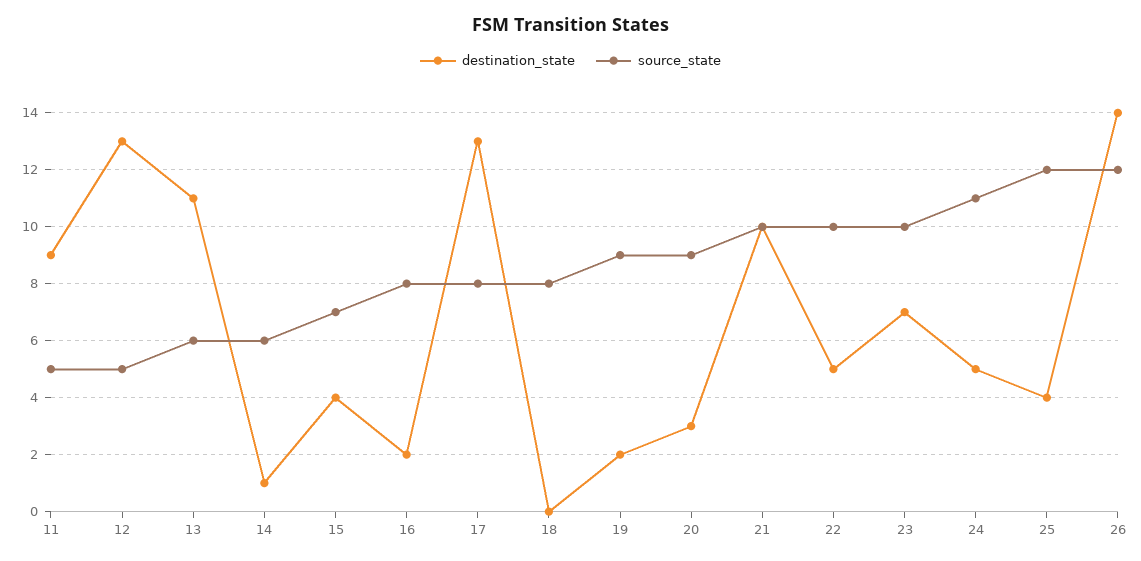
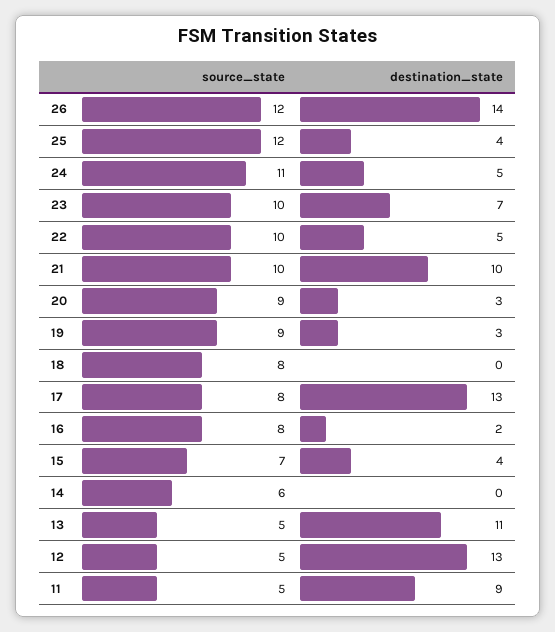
source_state, 13: 6 -> 5
destination_state, 14: 1 -> 0
destination_state, 19: 2 -> 3

